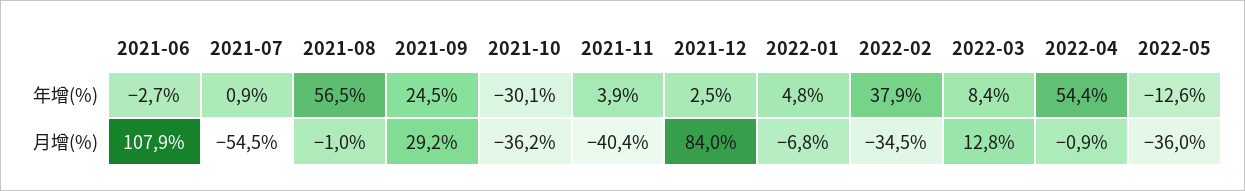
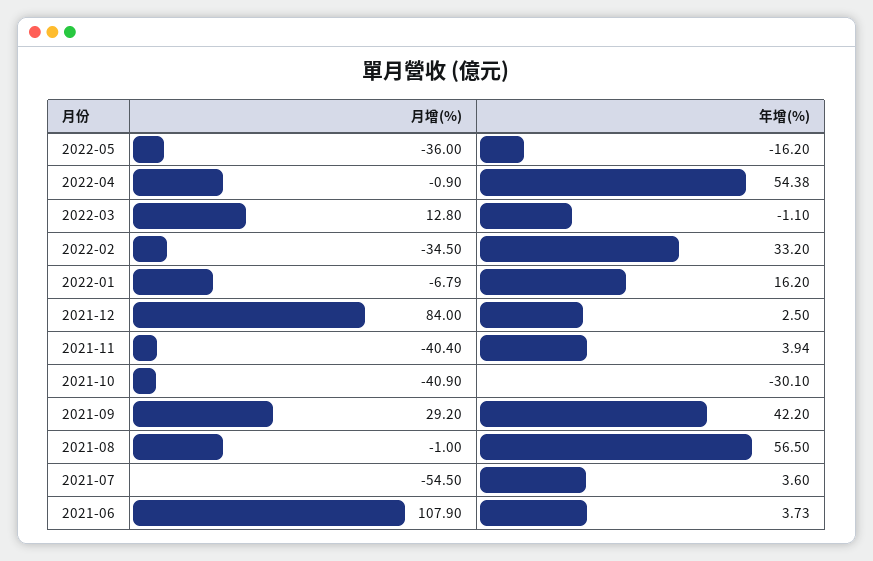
2021-06, 年增(%): -2.7 -> 3.73
2021-07, 年增(%): 0.9 -> 3.6
2021-09, 年增(%): 24.5 -> 42.2
2022-01, 年增(%): 4.8 -> 16.2
2022-02, 年增(%): 37.9 -> 33.2
2022-03, 年增(%): 8.4 -> -1.1
2022-05, 年增(%): -12.6 -> -16.2
2021-10, 月增(%): -36.2 -> -40.9

